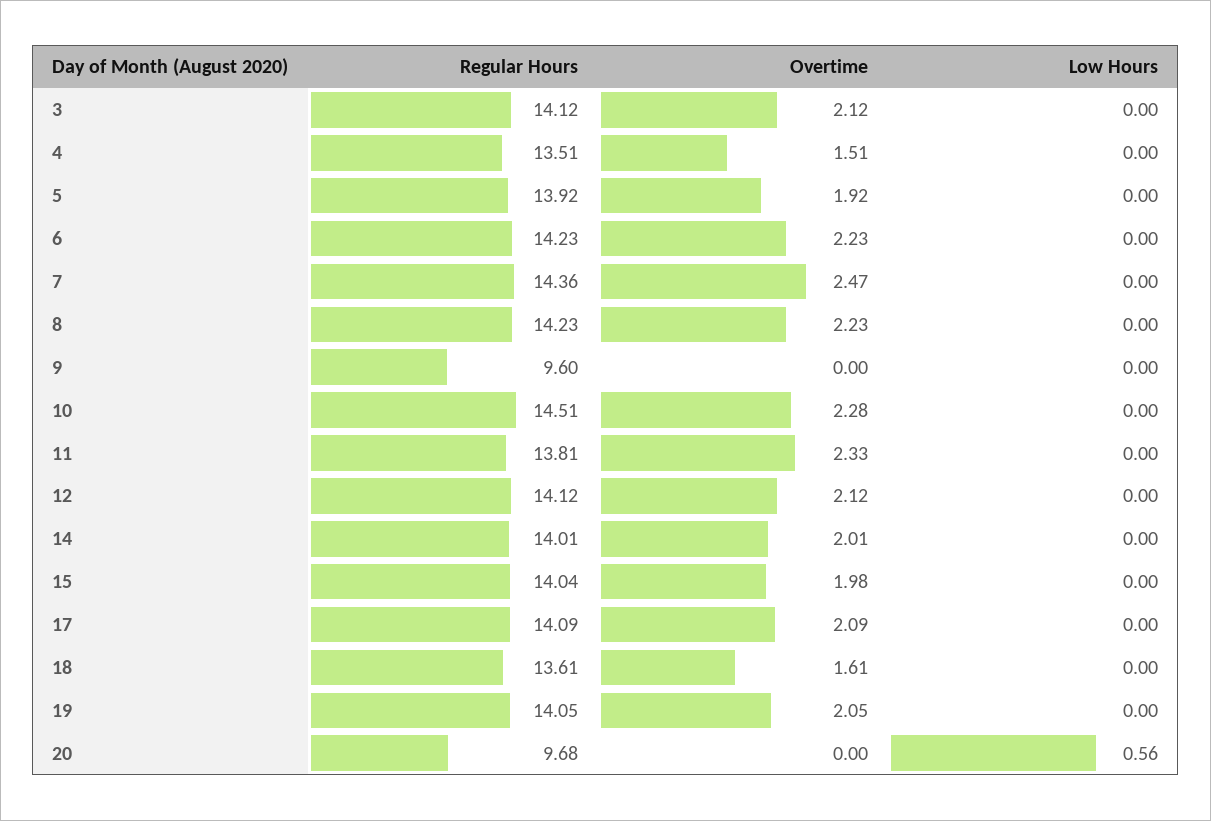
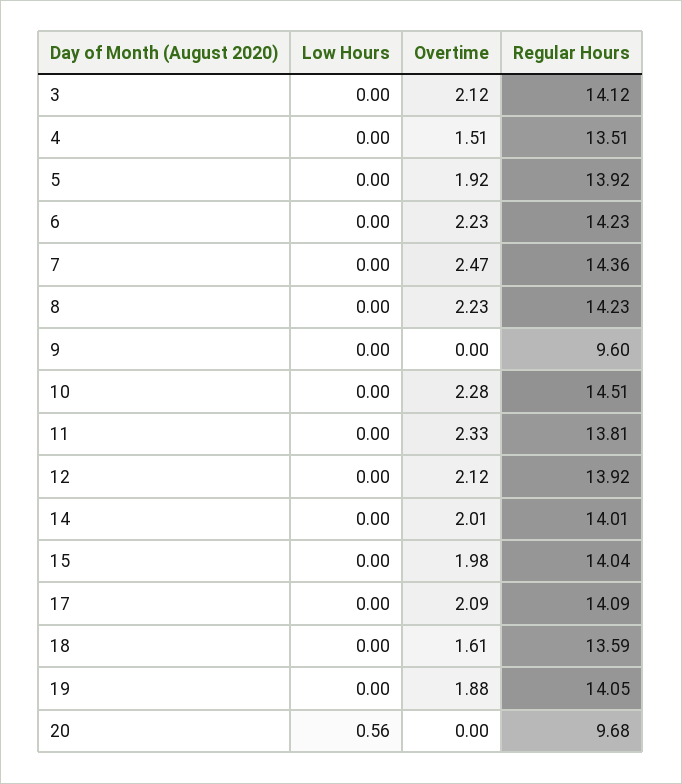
Regular Hours, 12: 14.12 -> 13.92
Regular Hours, 18: 13.61 -> 13.59
Overtime, 19: 2.05 -> 1.88

